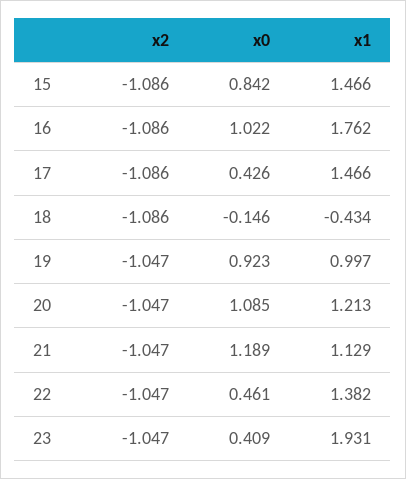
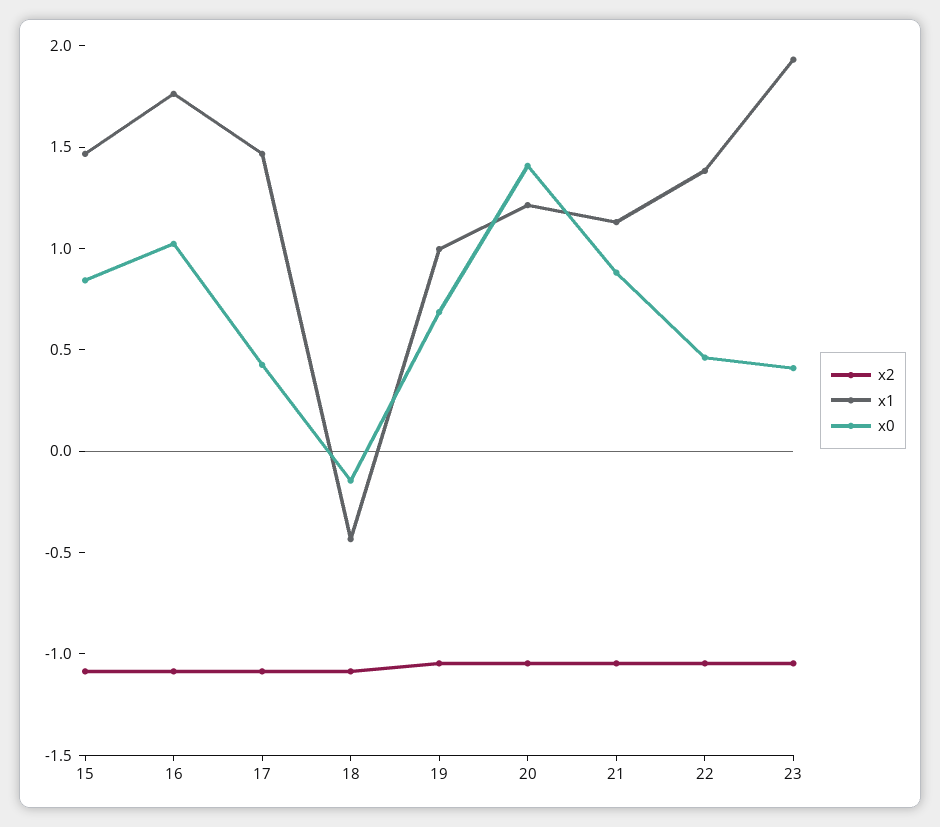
x0, 19: 0.923 -> 0.7
x0, 20: 1.085 -> 1.4
x0, 21: 1.189 -> 0.9

